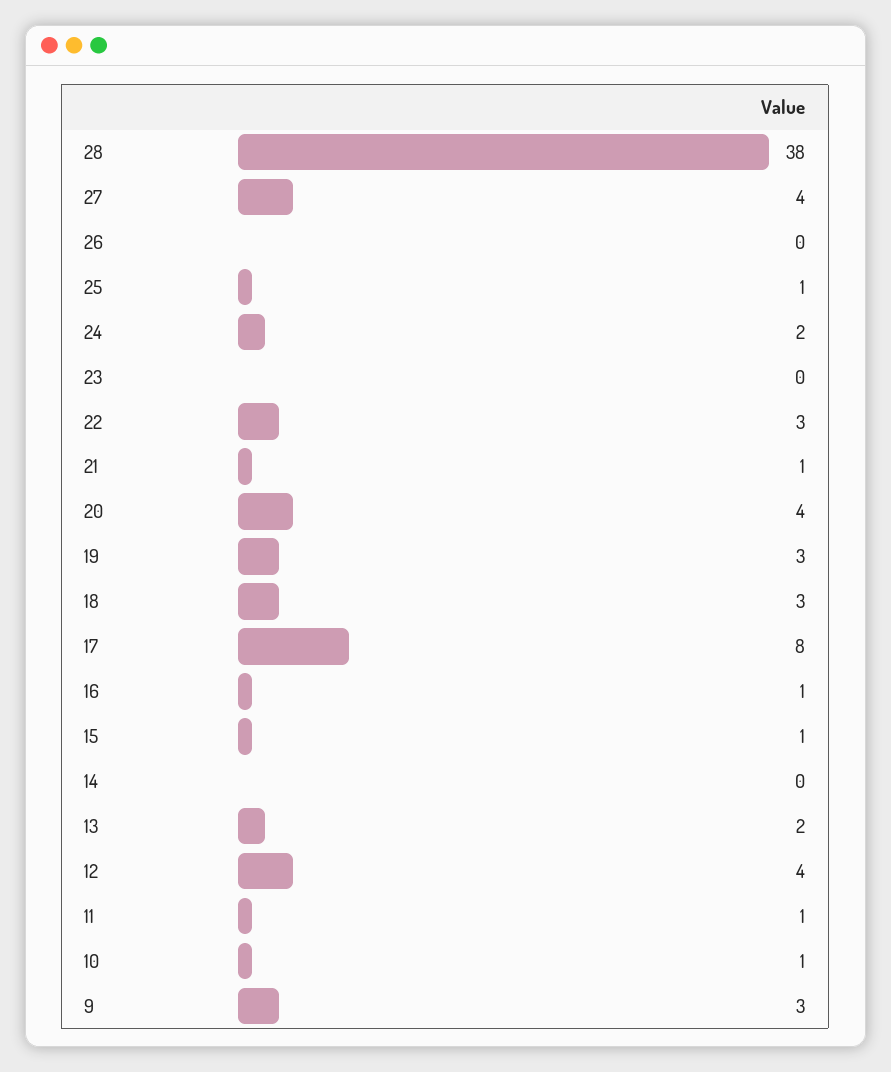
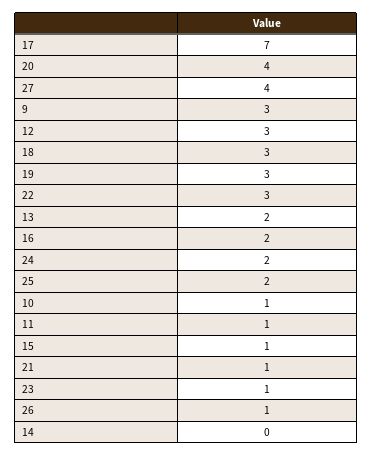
28: 38 -> none
26: 0 -> 1
25: 1 -> 2
23: 0 -> 1
17: 8 -> 7
16: 1 -> 2
12: 4 -> 3

